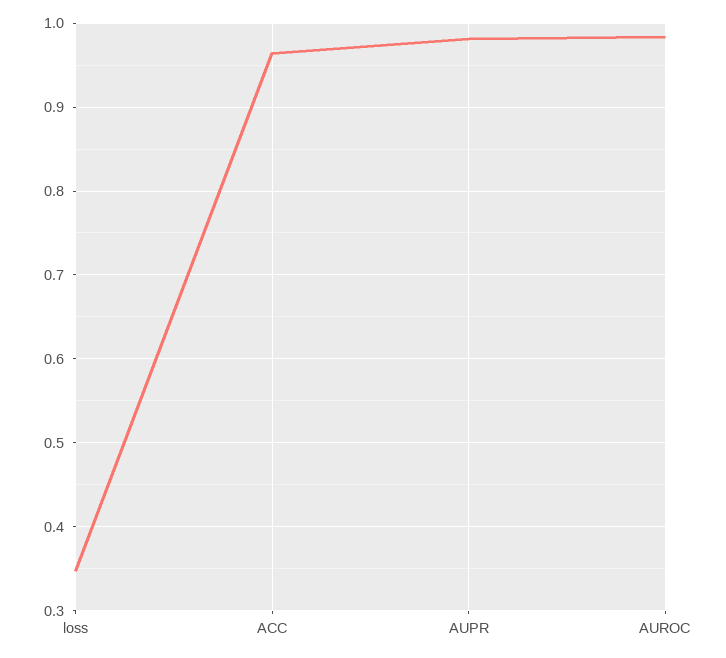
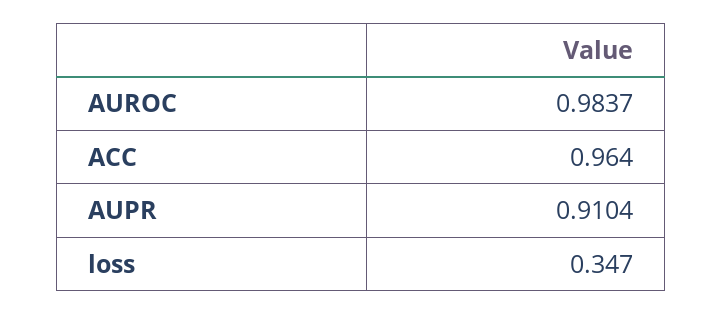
AUPR: 0.98 -> 0.9104

